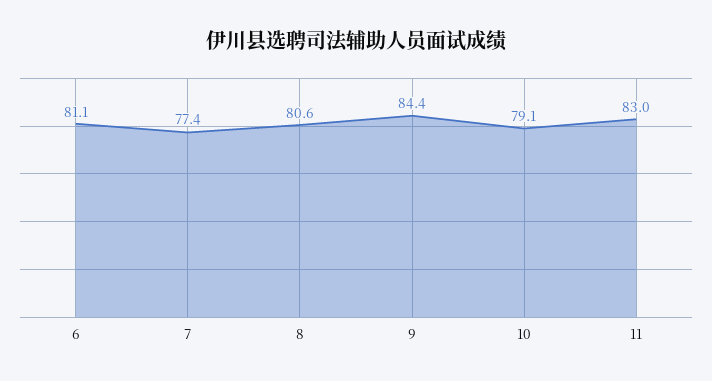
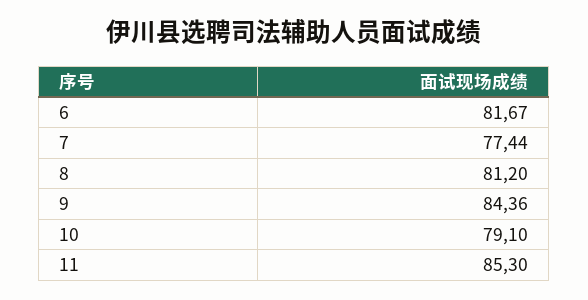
6: 81.1 -> 81.67
8: 80.6 -> 81.2
11: 83 -> 85.3

